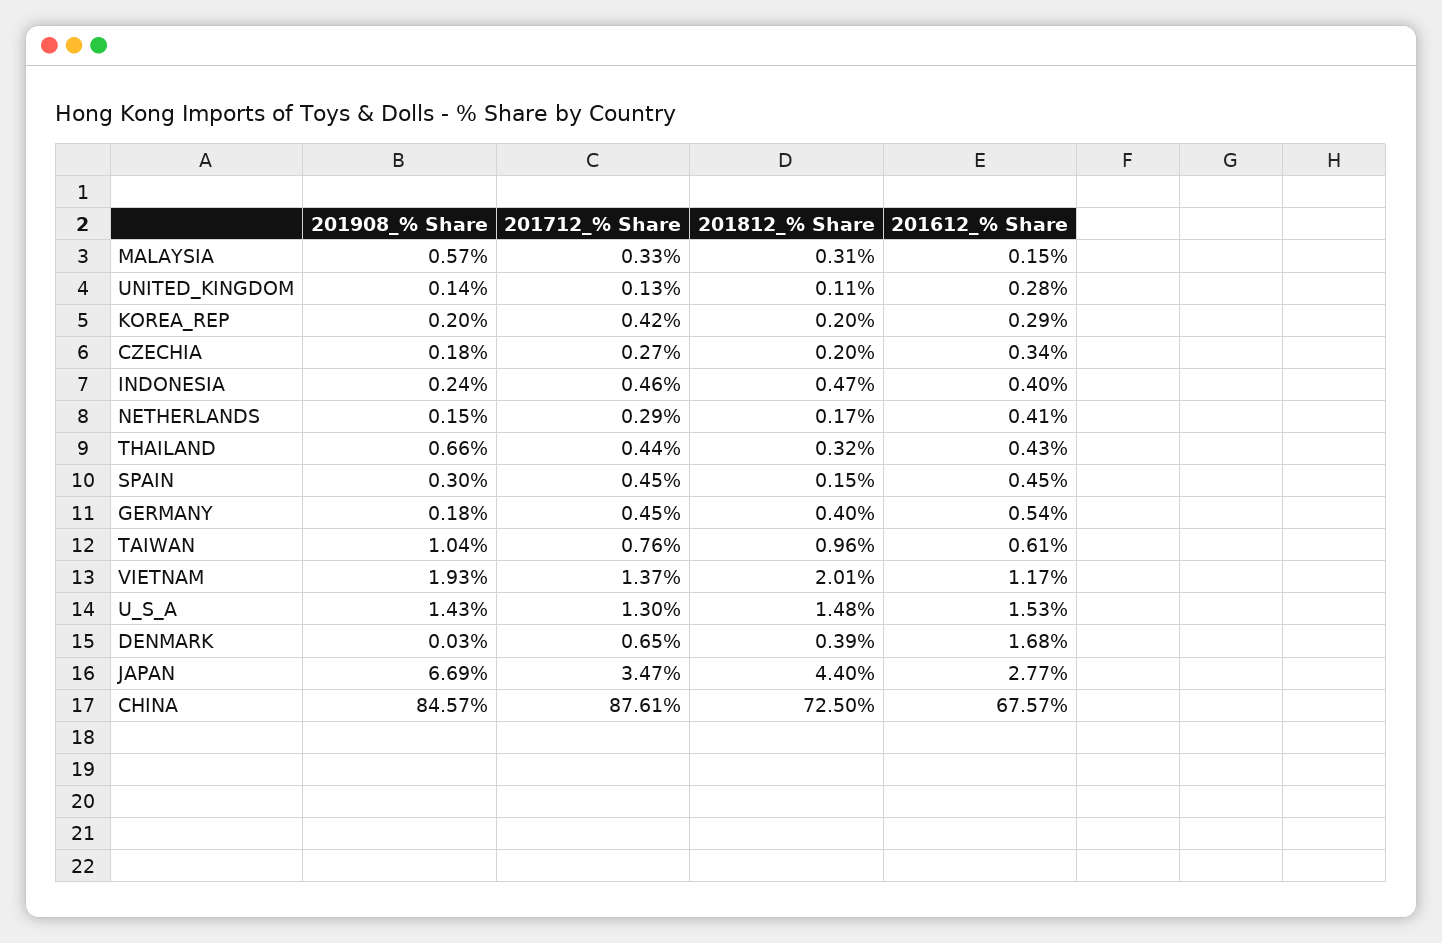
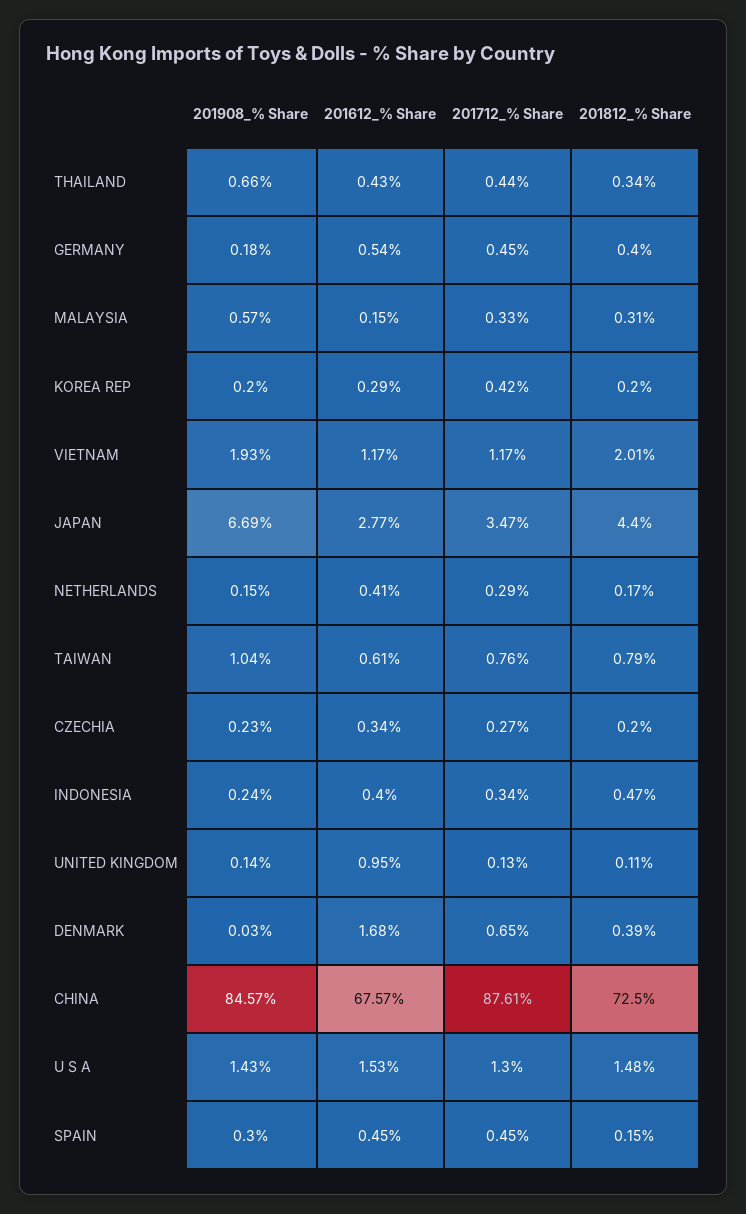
201612_% Share, UNITED_KINGDOM: 0.28 -> 0.95
201908_% Share, CZECHIA: 0.18 -> 0.23
201712_% Share, INDONESIA: 0.46 -> 0.34
201812_% Share, THAILAND: 0.32 -> 0.34
201812_% Share, TAIWAN: 0.96 -> 0.79
201712_% Share, VIETNAM: 1.37 -> 1.17

